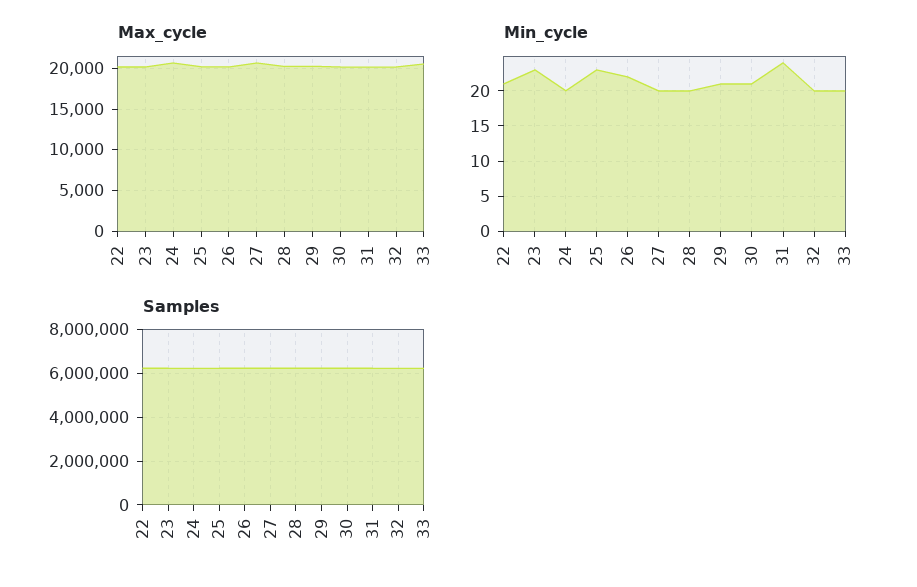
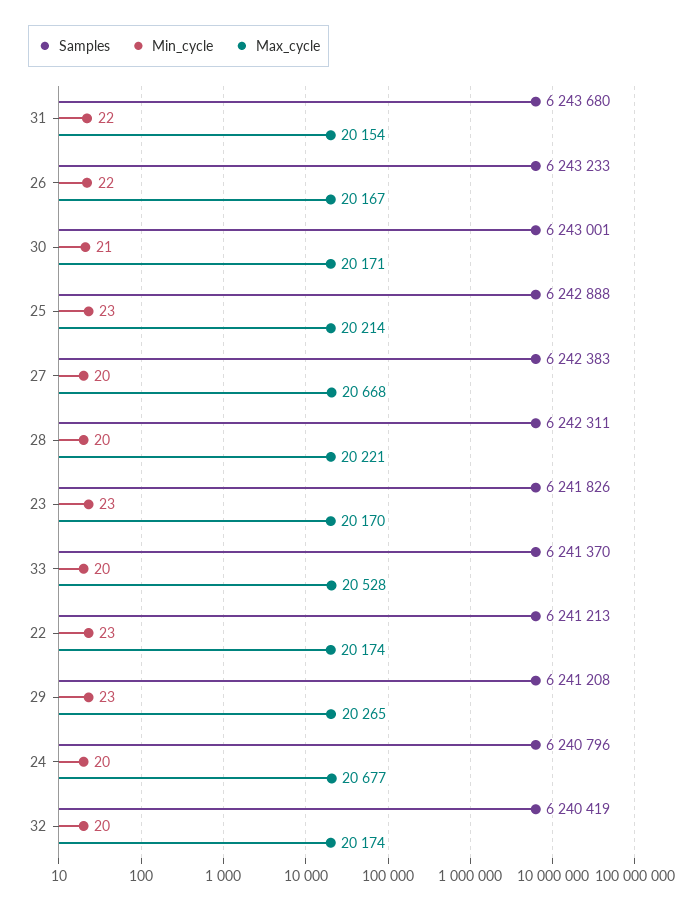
Min_cycle, 22: 21 -> 23
Min_cycle, 29: 21 -> 23
Min_cycle, 31: 24 -> 22

